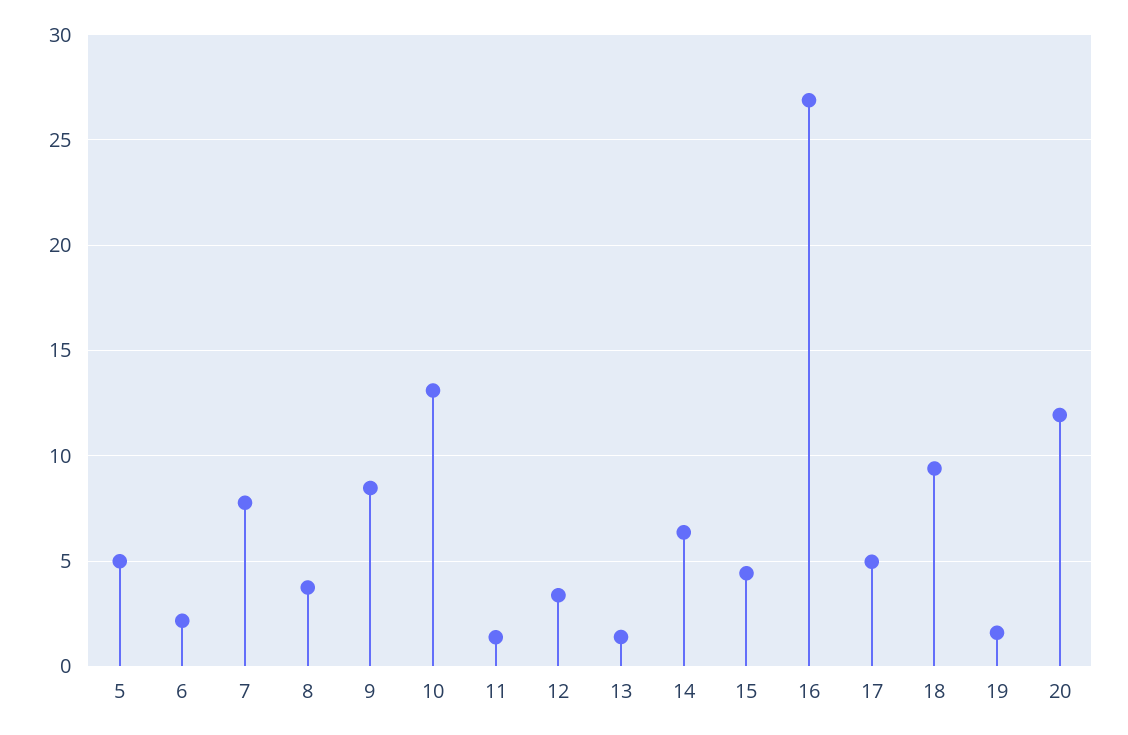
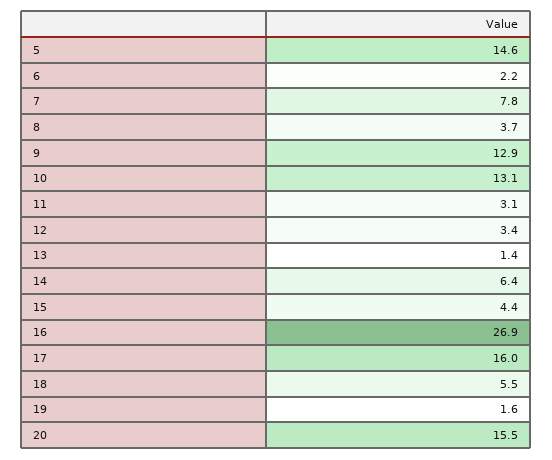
5: 5 -> 14.6
9: 8.5 -> 12.9
11: 1.5 -> 3.1
17: 5 -> 16
18: 9.5 -> 5.5
20: 12 -> 15.5

